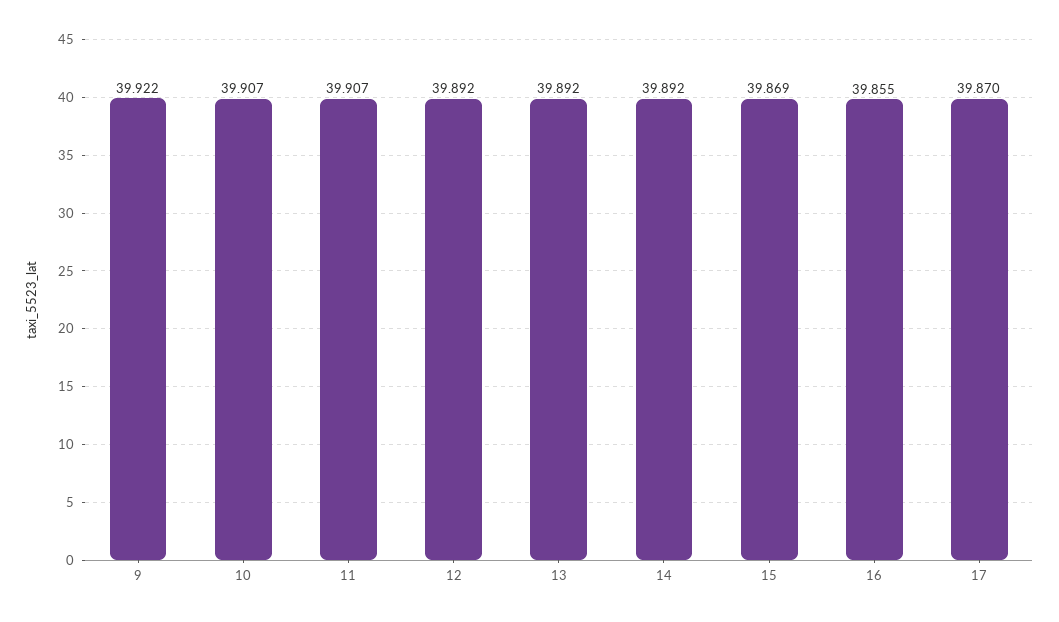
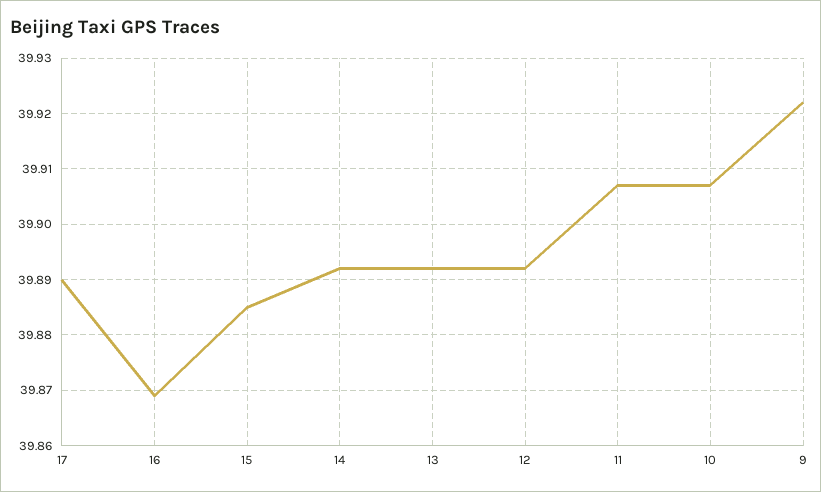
15: 39.869 -> 39.885
16: 39.855 -> 39.87
17: 39.87 -> 39.89

